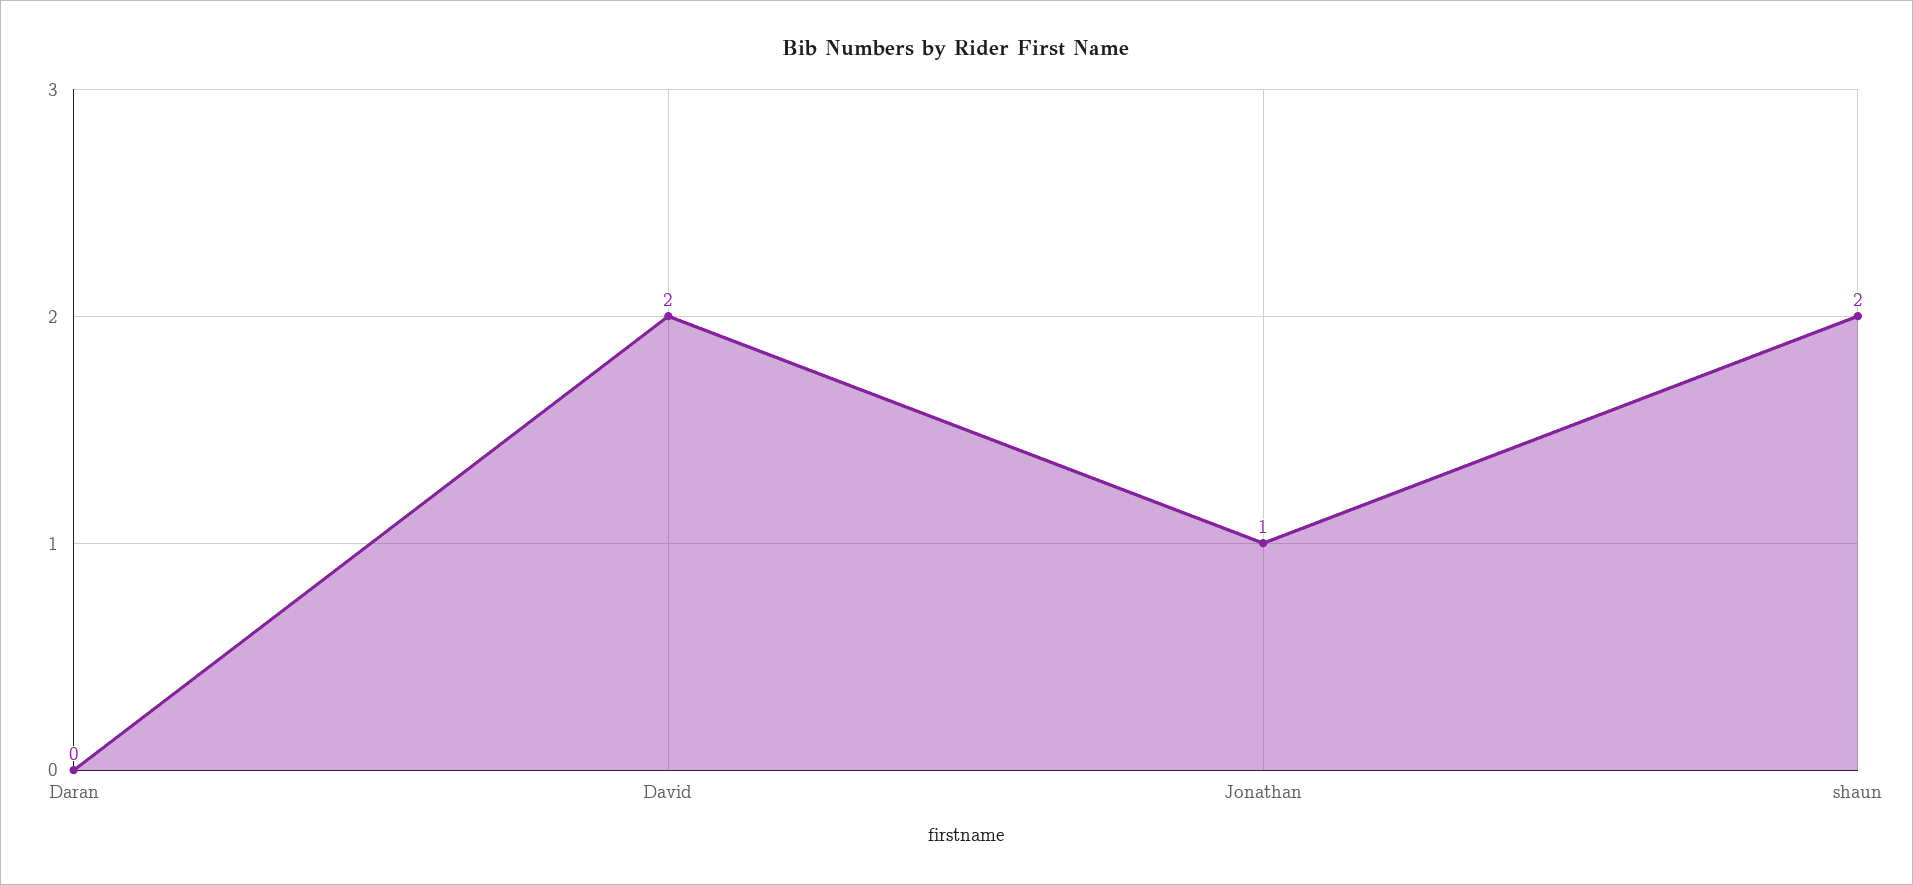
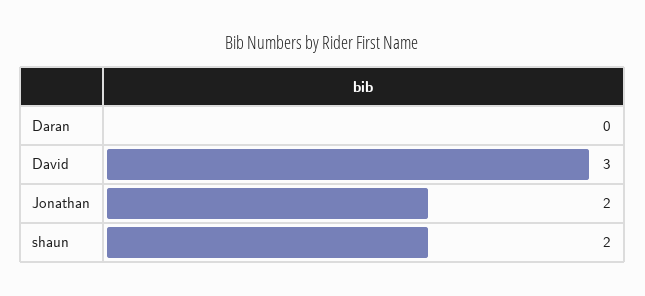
David: 2 -> 3
Jonathan: 1 -> 2

